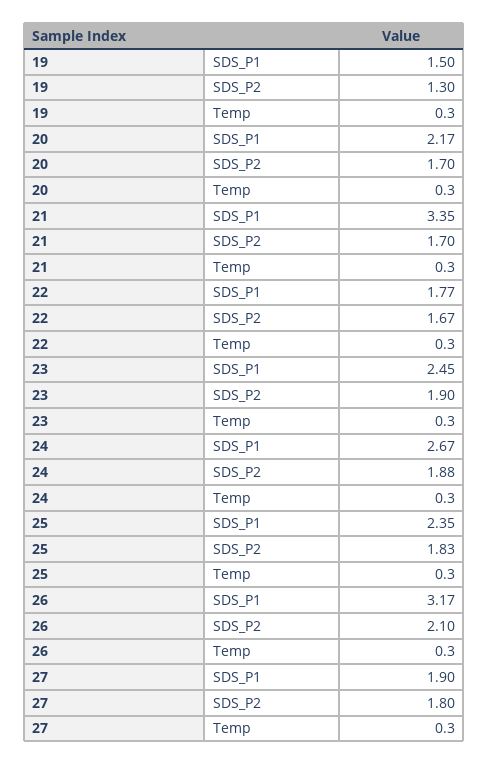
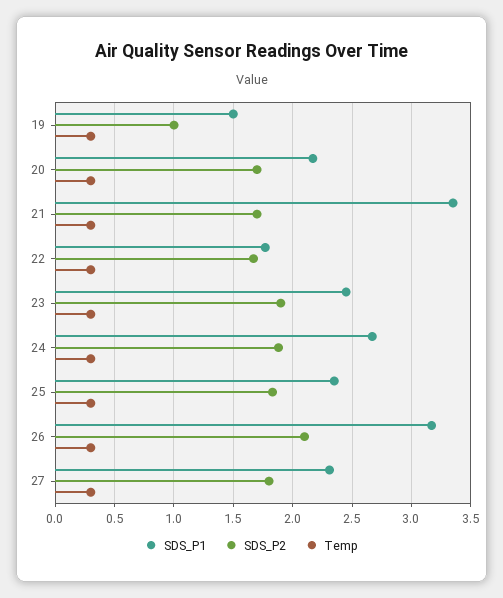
SDS_P2, 19: 1.3 -> 1
SDS_P1, 27: 1.9 -> 2.3

